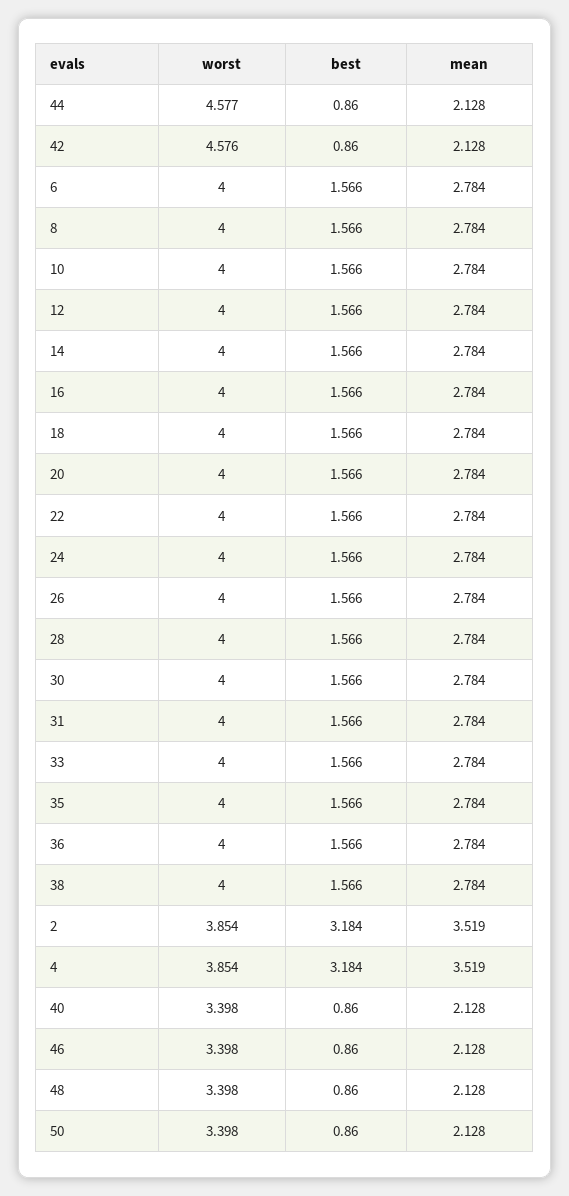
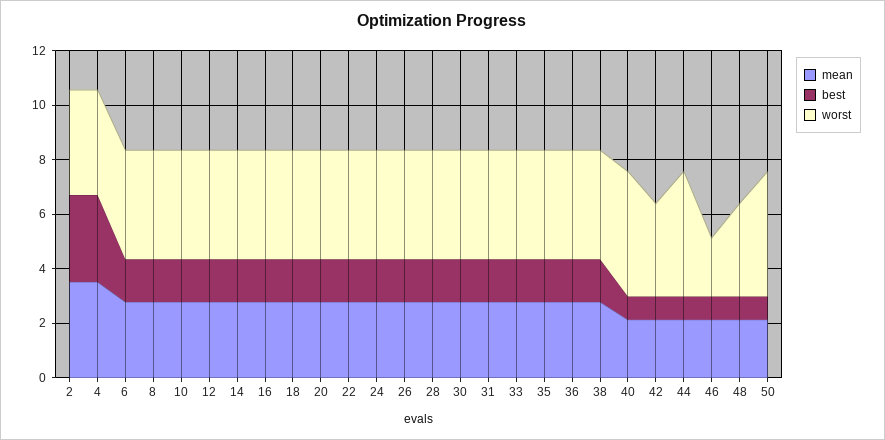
worst, 42: 4.576 -> 3.5
worst, 40: 3.398 -> 4.5
worst, 46: 3.398 -> 2
worst, 50: 3.398 -> 4.5

